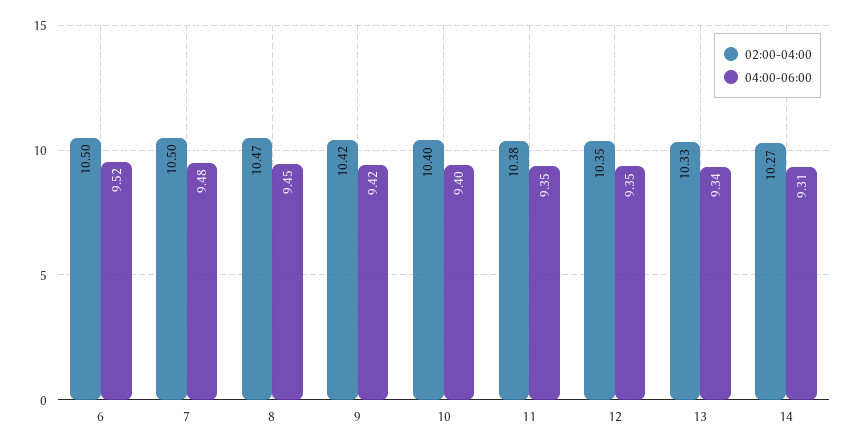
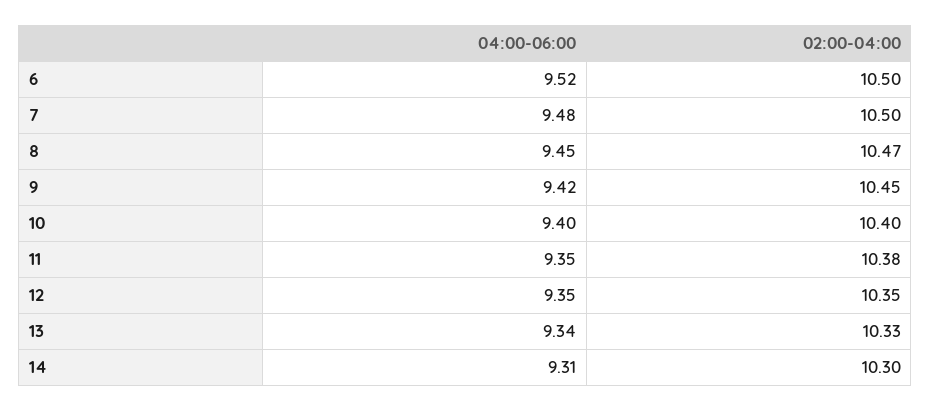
02:00-04:00, 9: 10.42 -> 10.45
02:00-04:00, 14: 10.27 -> 10.3

